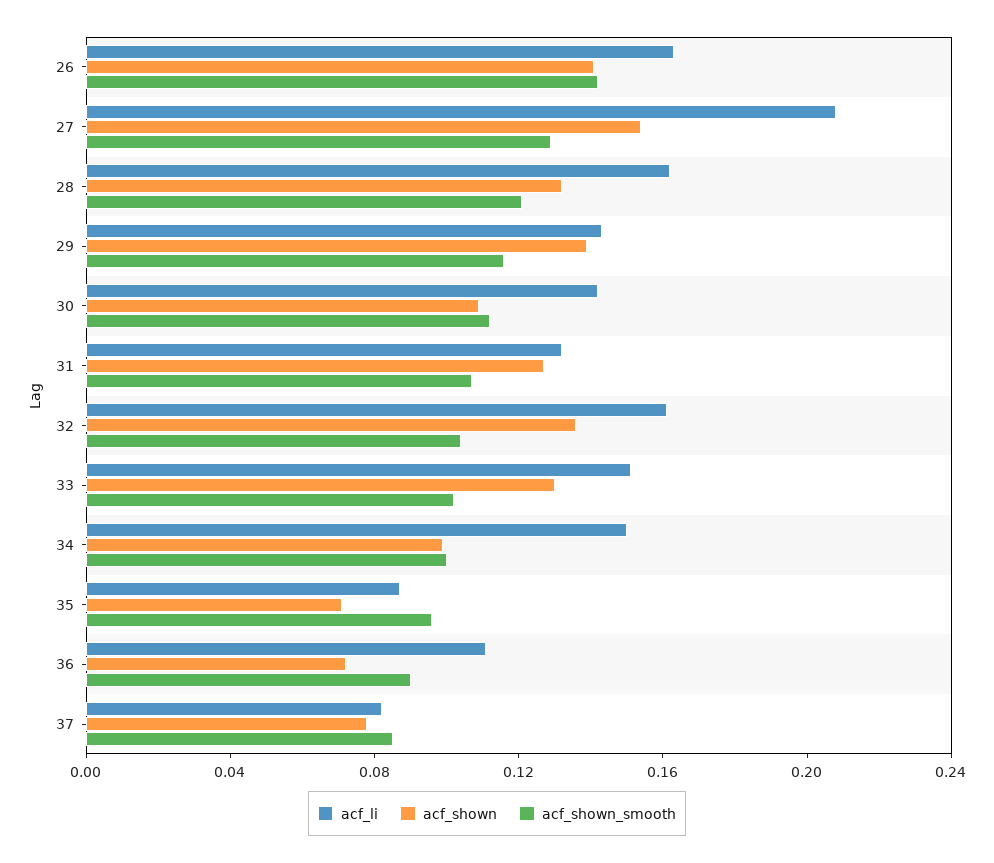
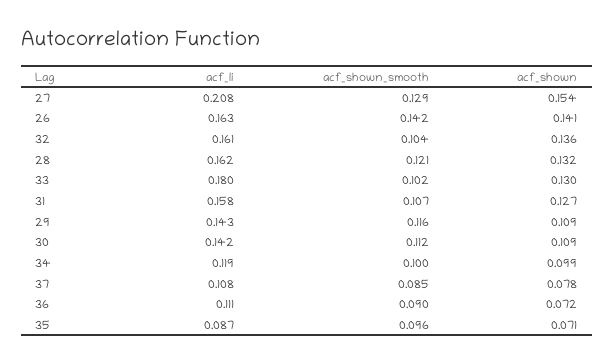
acf_shown, 29: 0.14 -> 0.109
acf_li, 31: 0.13 -> 0.158
acf_li, 33: 0.15 -> 0.18
acf_li, 34: 0.15 -> 0.119
acf_li, 37: 0.08 -> 0.108

